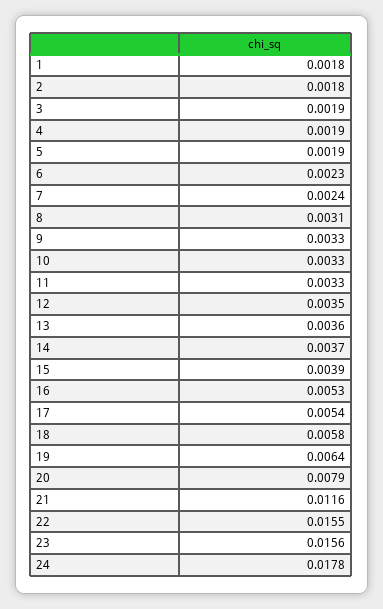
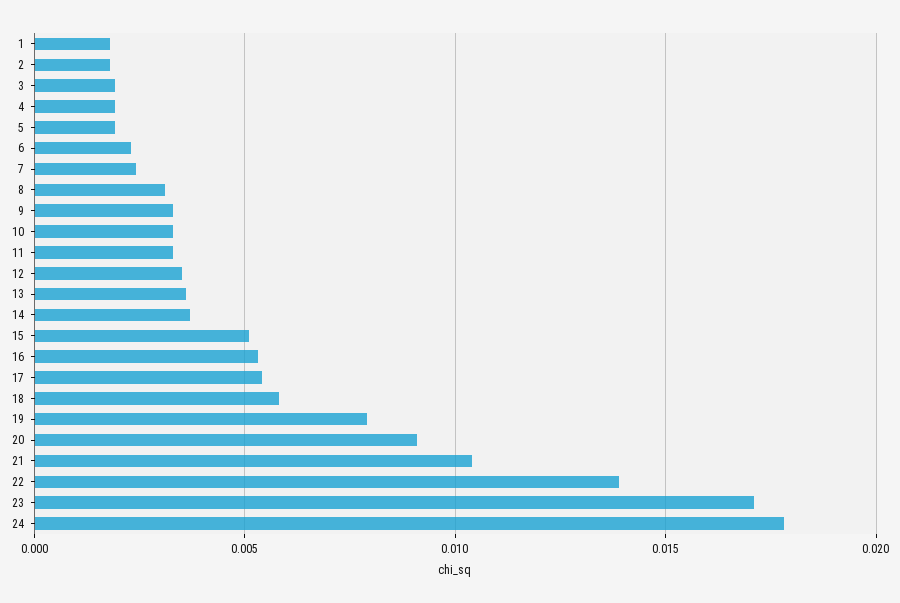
15: 0.0039 -> 0.005
19: 0.0064 -> 0.008
20: 0.0079 -> 0.009
21: 0.0116 -> 0.0105
22: 0.0155 -> 0.014
23: 0.0156 -> 0.017

